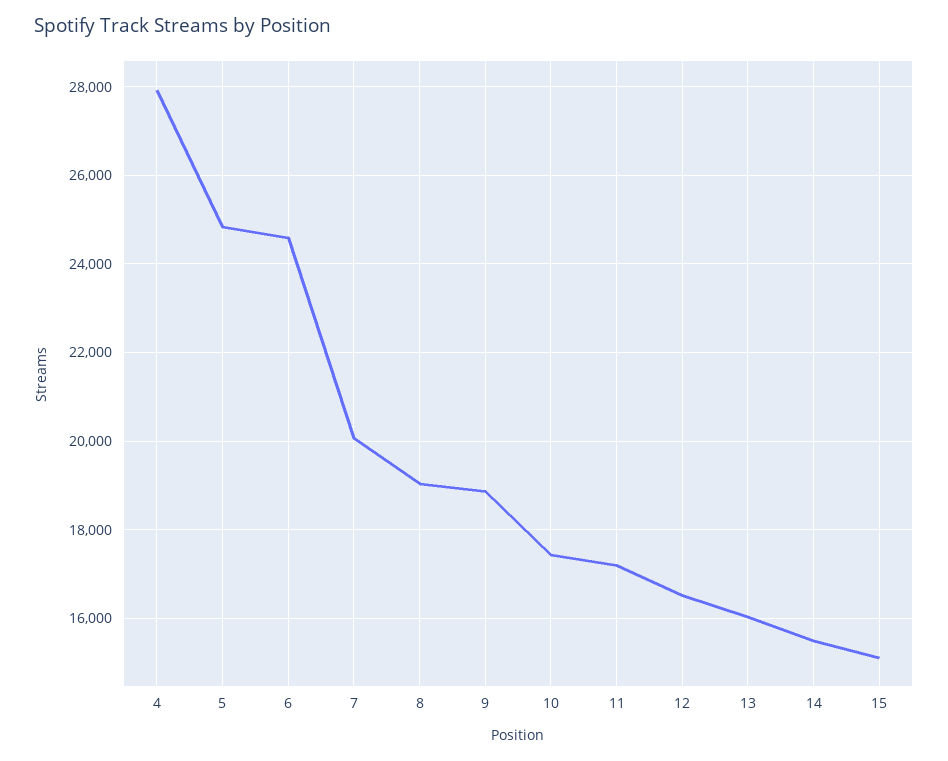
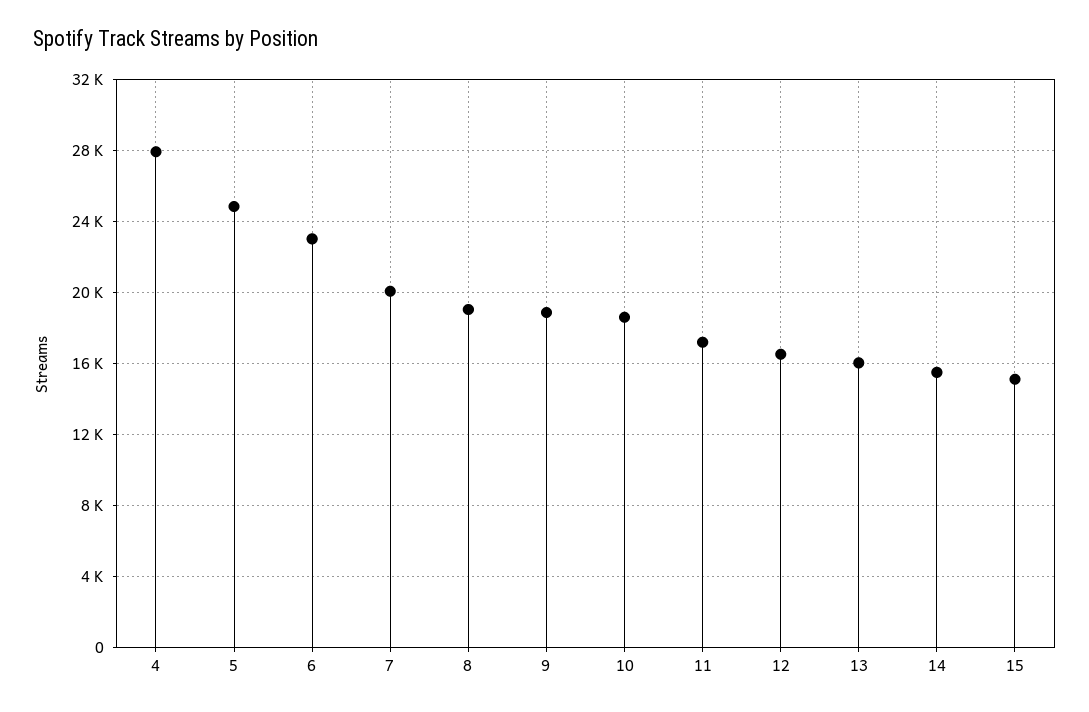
6: 24600 -> 23000
10: 17400 -> 18500

